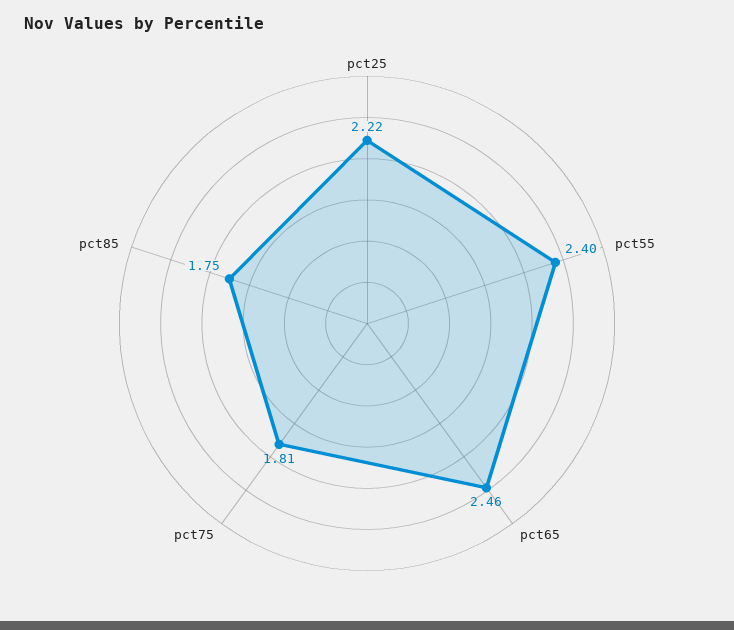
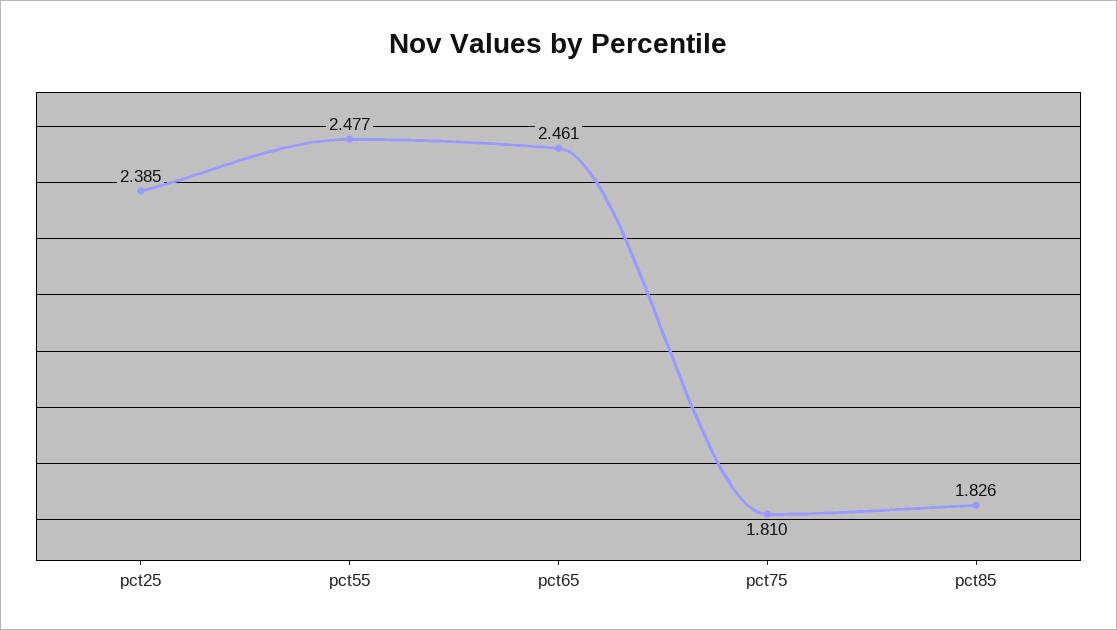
pct25: 2.22 -> 2.385
pct55: 2.4 -> 2.477
pct85: 1.75 -> 1.826

